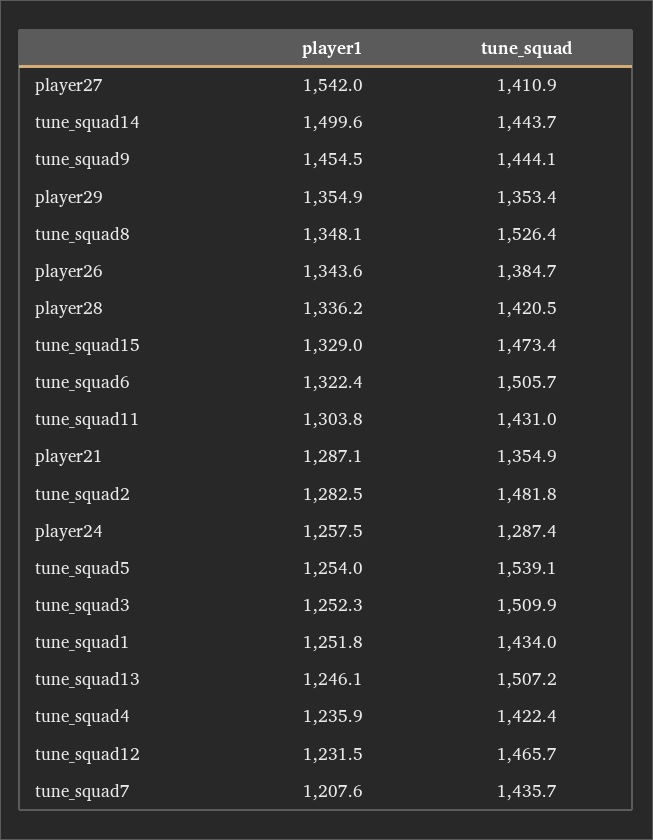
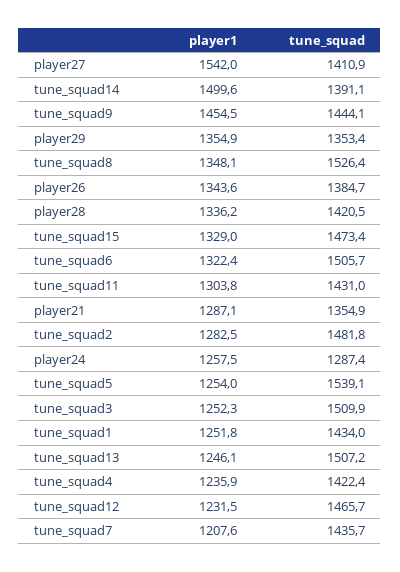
tune_squad, tune_squad14: 1443.7 -> 1391.1

